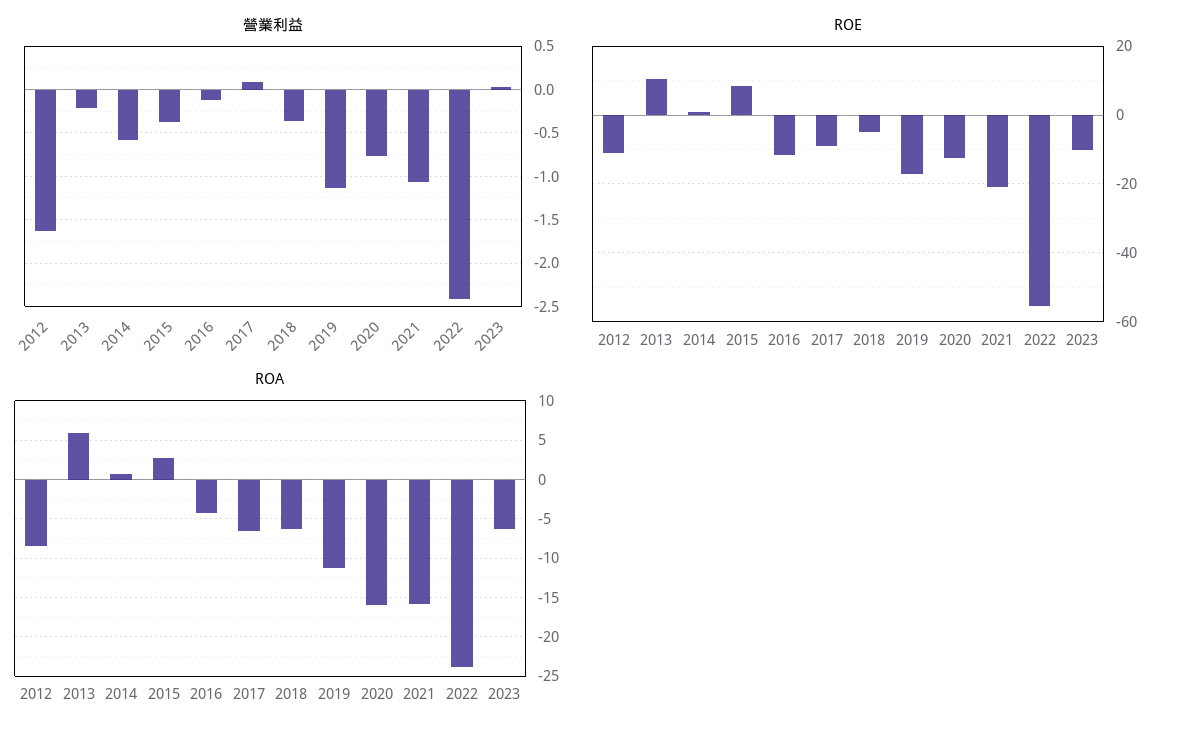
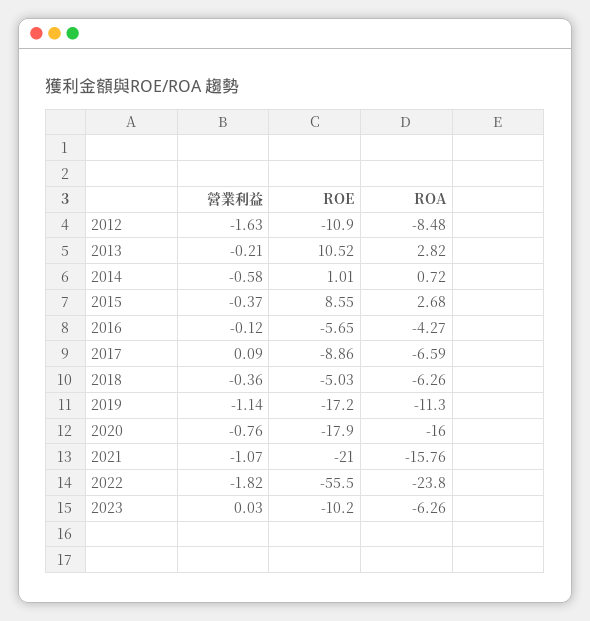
營業利益, 2022: -2.4 -> -1.82
ROE, 2016: -12 -> -5.65
ROE, 2020: -12 -> -17.9
ROA, 2013: 6 -> 2.82

